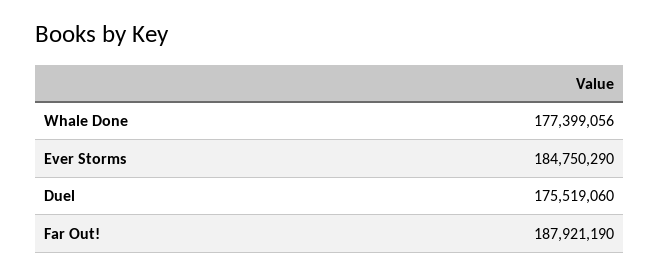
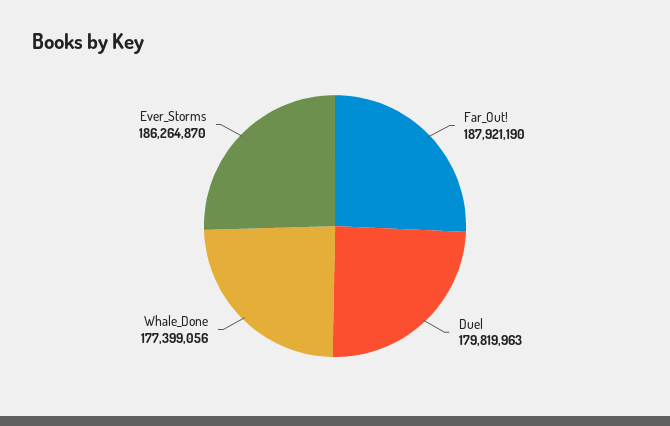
Ever Storms: 184750290 -> 186264870
Duel: 175519060 -> 179819963

